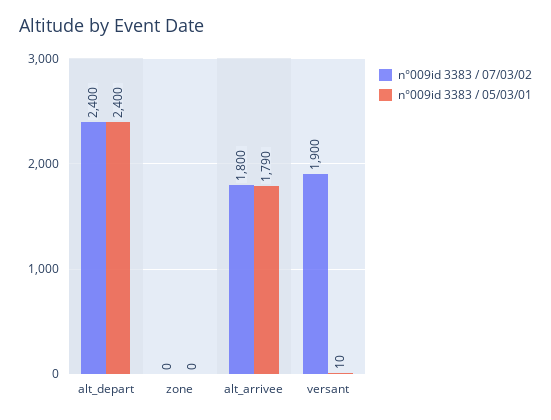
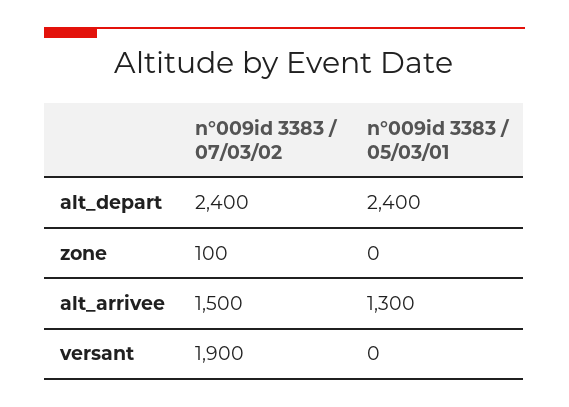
n°009id 3383 / 07/03/02, zone: 0 -> 100
n°009id 3383 / 07/03/02, alt_arrivee: 1800 -> 1500
n°009id 3383 / 05/03/01, alt_arrivee: 1790 -> 1300
n°009id 3383 / 05/03/01, versant: 10 -> 0

